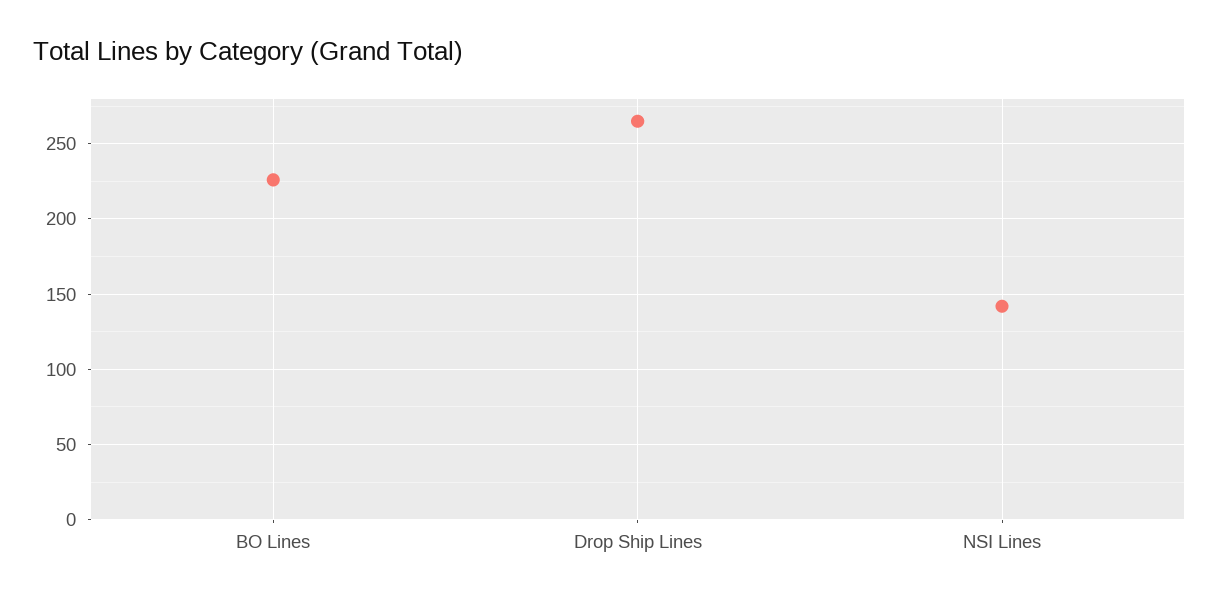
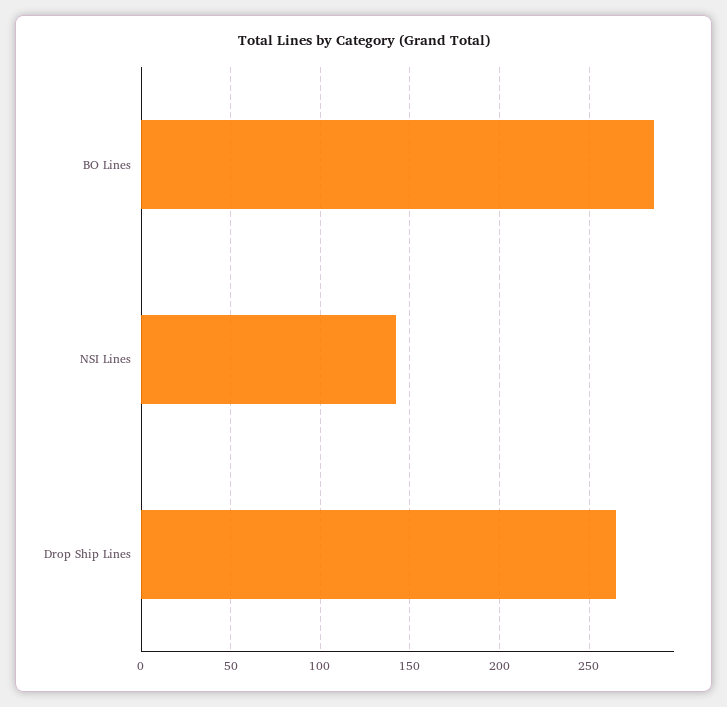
BO Lines: 225 -> 285

